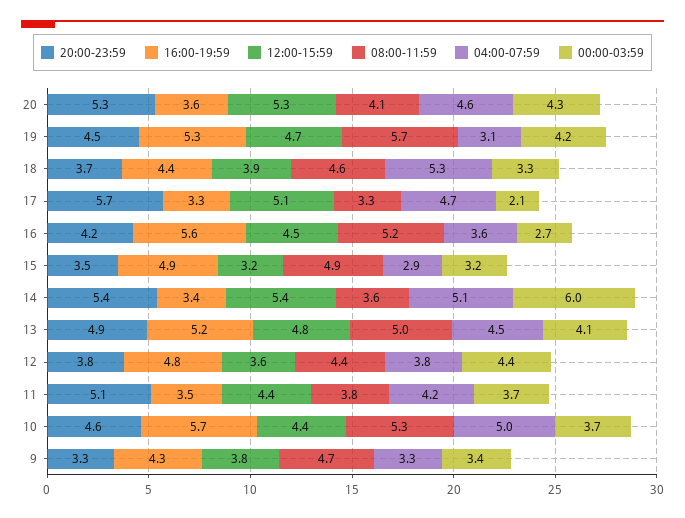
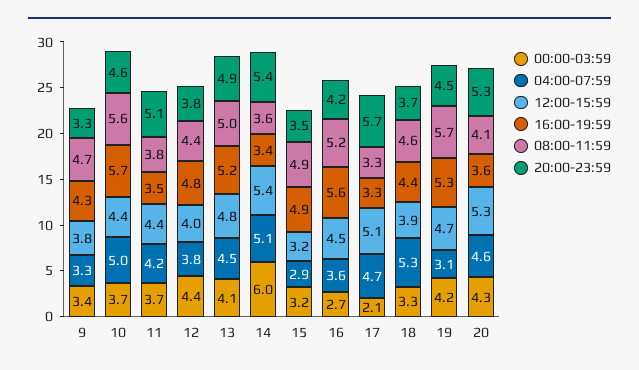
12:00-15:59, 12: 3.6 -> 4
08:00-11:59, 10: 5.3 -> 5.6

